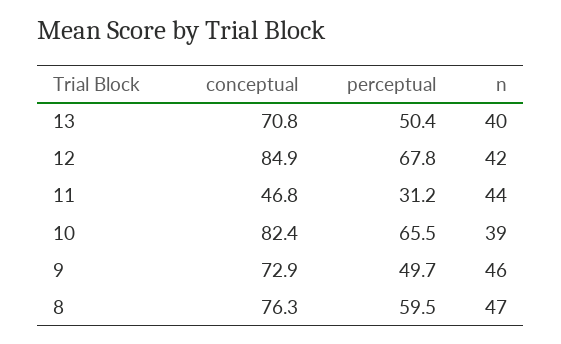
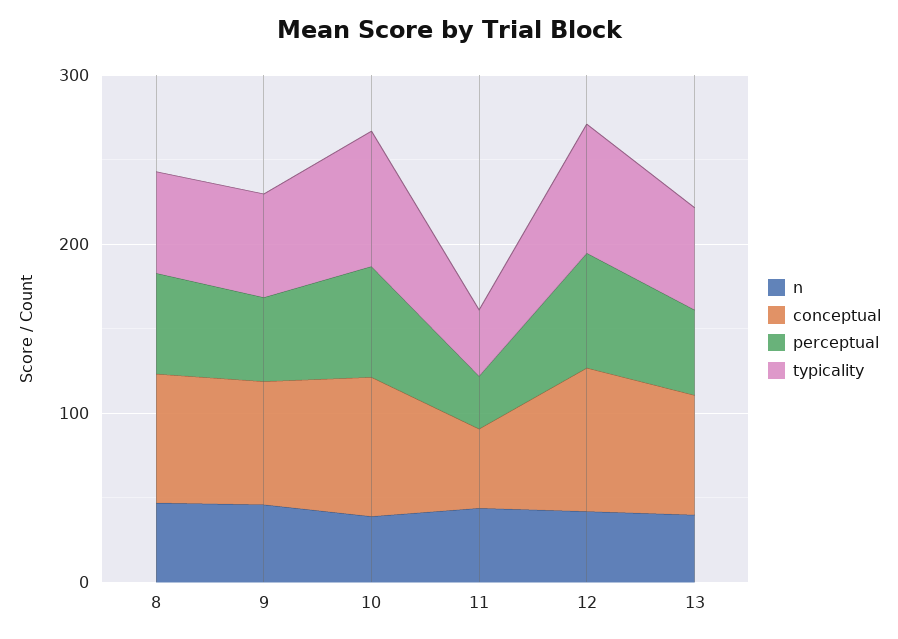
typicality, 8: none -> 60
typicality, 9: none -> 60
typicality, 10: none -> 80
typicality, 11: none -> 40
typicality, 12: none -> 80
typicality, 13: none -> 60

